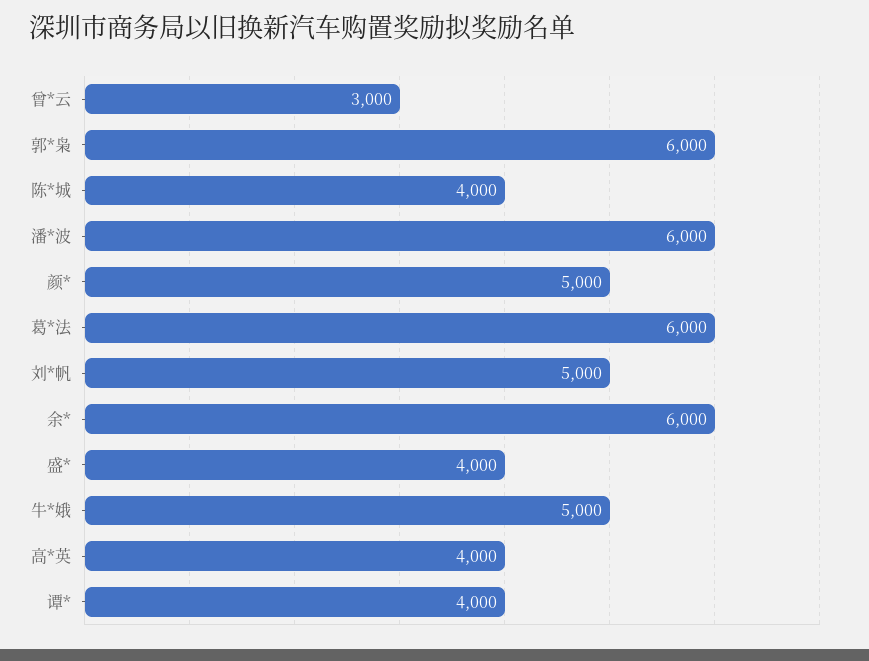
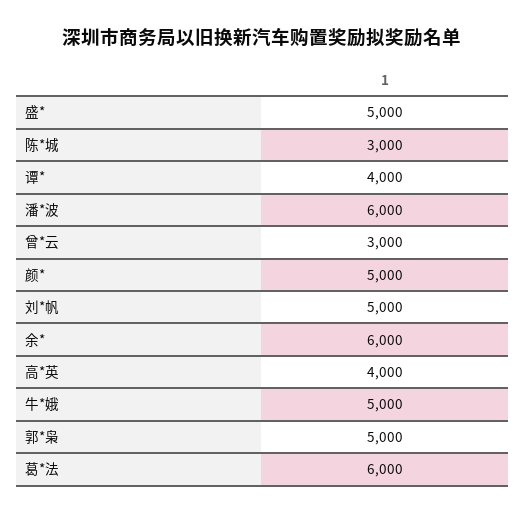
郭*枭: 6000 -> 5000
陈*城: 4000 -> 3000
盛*: 4000 -> 5000

